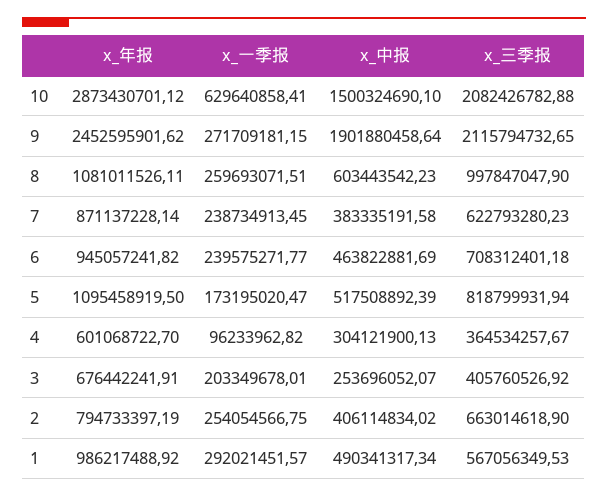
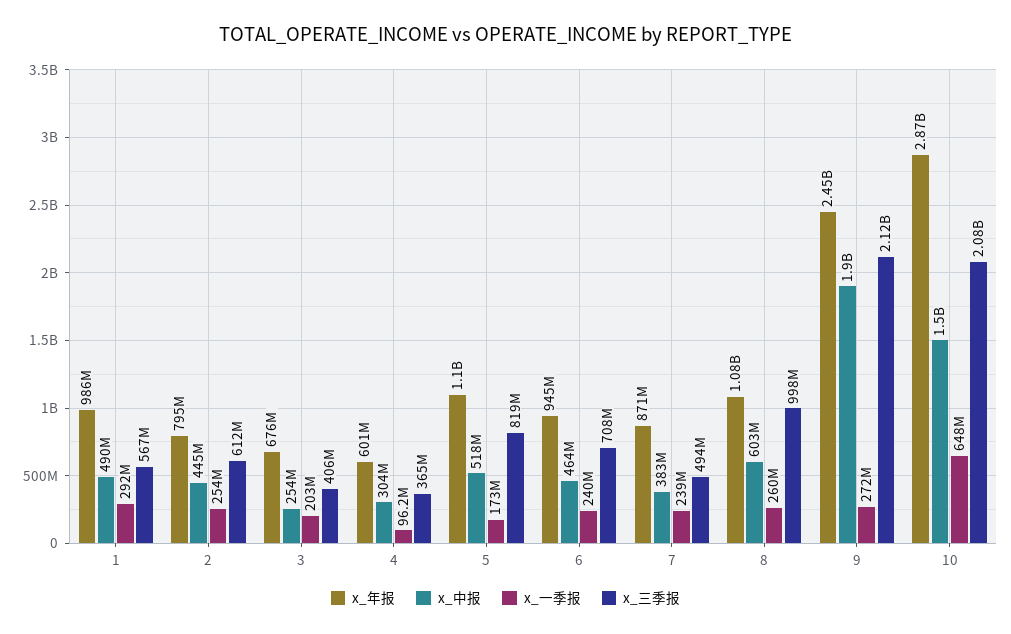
x_一季报, 10: 629640858.41 -> 648000000
x_三季报, 7: 622793280.23 -> 494000000
x_中报, 2: 406114834.02 -> 445000000
x_三季报, 2: 663014618.9 -> 612000000

